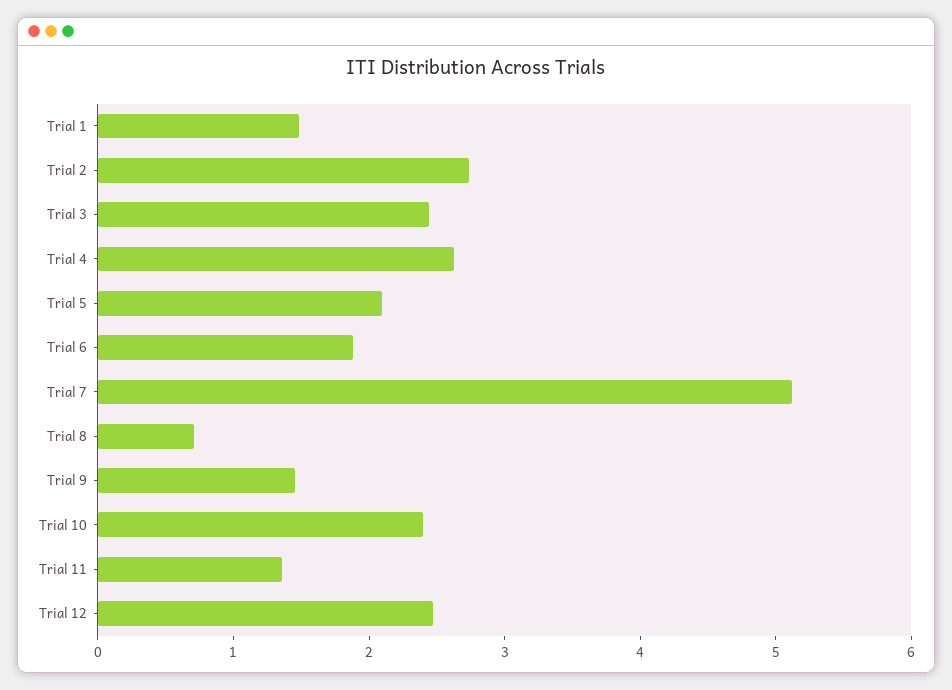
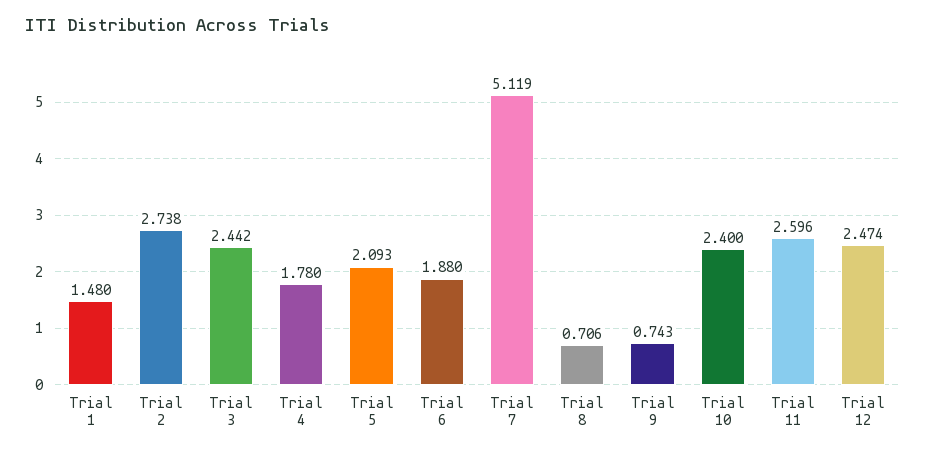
Trial 4: 2.6 -> 1.78
Trial 9: 1.4 -> 0.743
Trial 11: 1.4 -> 2.596

